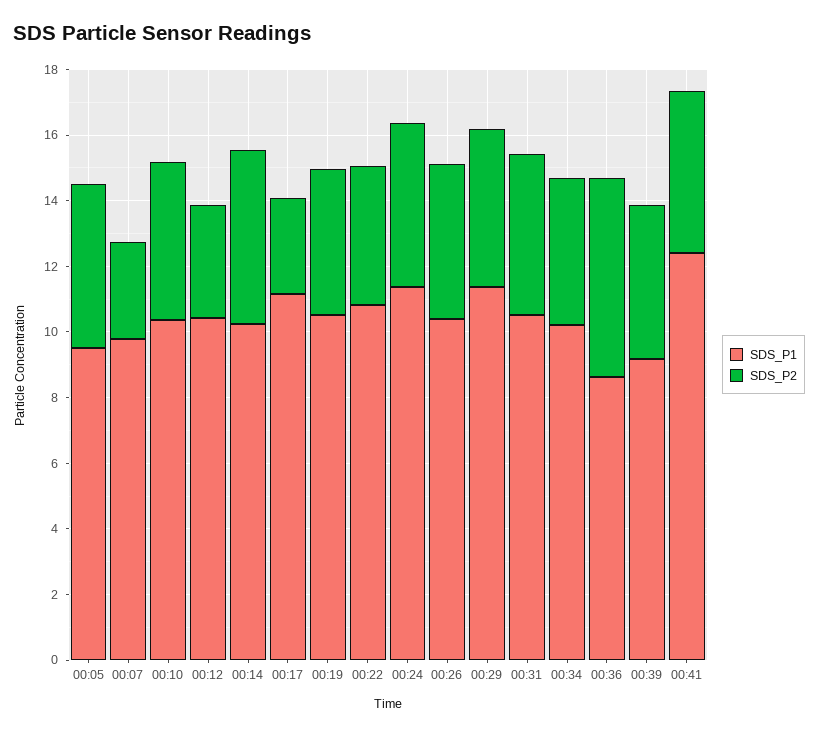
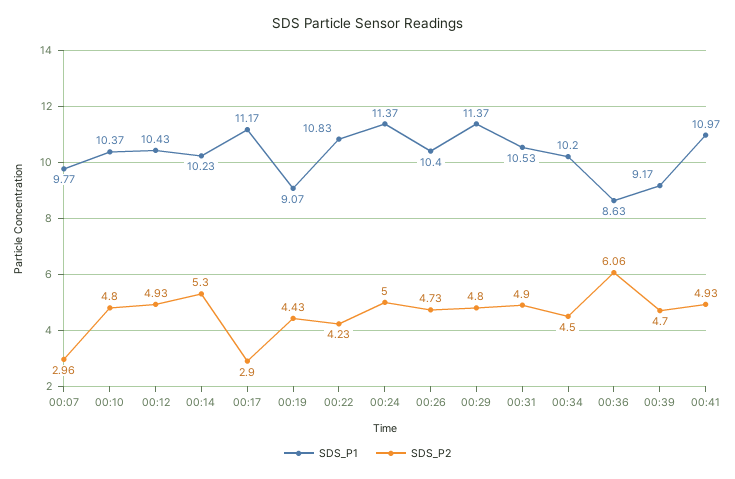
SDS_P1, 00:05: 9.5 -> none
SDS_P2, 00:05: 5 -> none
SDS_P2, 00:12: 3.5 -> 4.93
SDS_P1, 00:19: 10.5 -> 9.07
SDS_P1, 00:41: 12.5 -> 10.97

